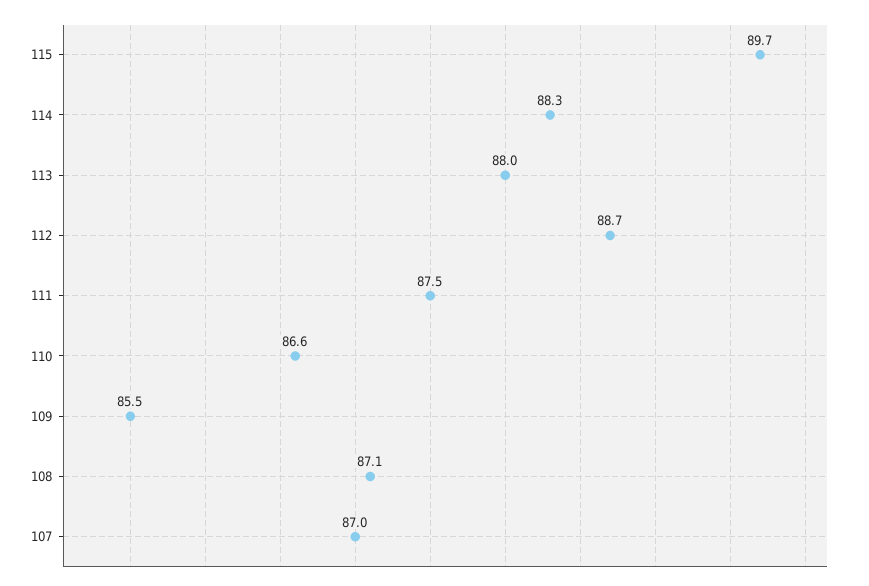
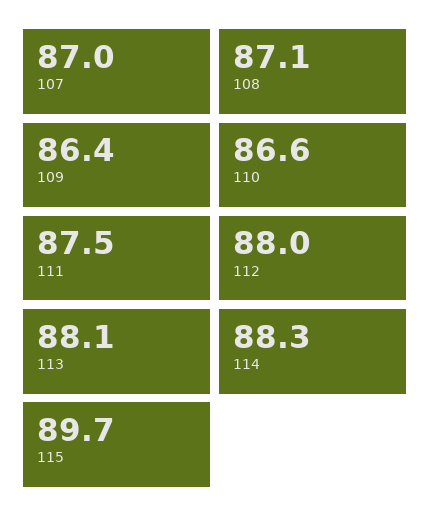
113: 88 -> 88.1
112: 88.7 -> 88
109: 85.5 -> 86.4

